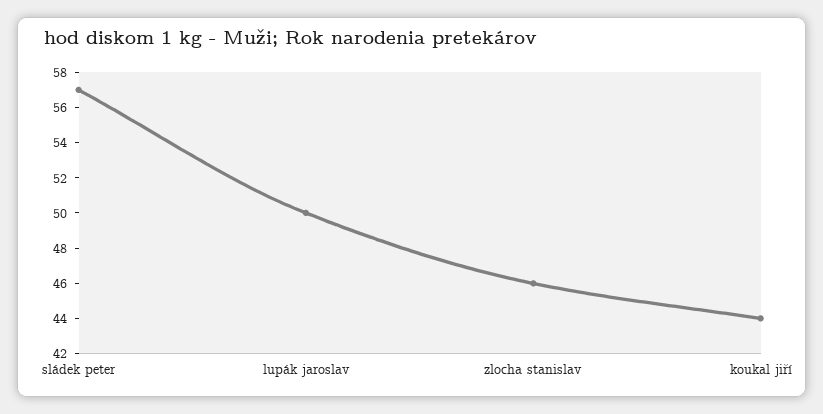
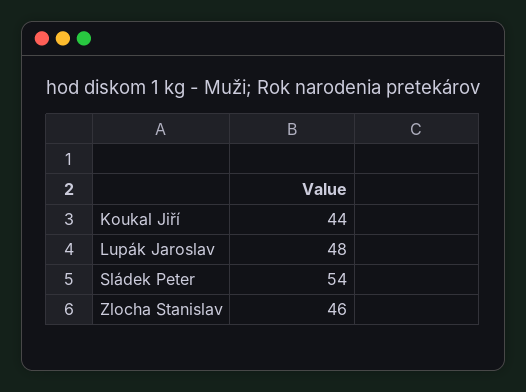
sládek peter: 57 -> 54
lupák jaroslav: 50 -> 48

